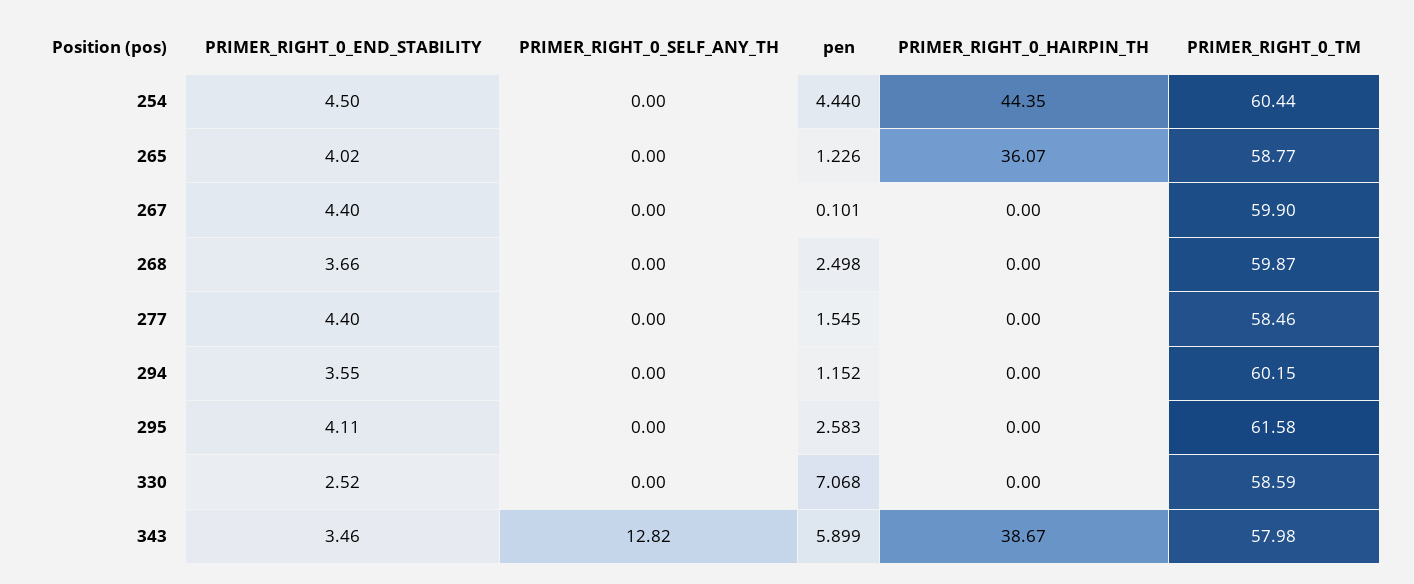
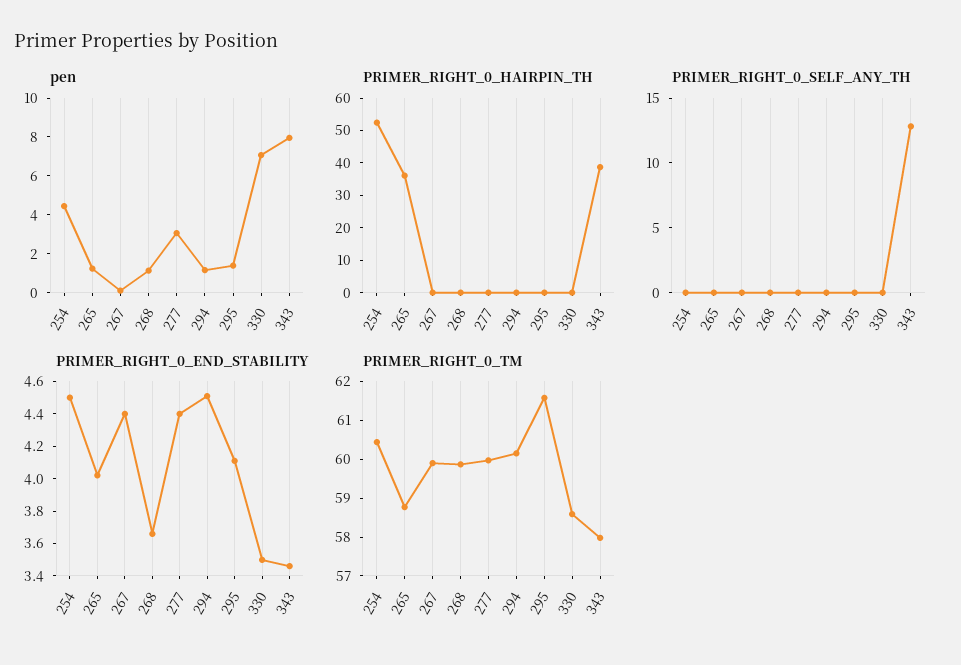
PRIMER_RIGHT_0_HAIRPIN_TH, 254: 44.35 -> 52.5
pen, 268: 2.498 -> 1
pen, 277: 1.545 -> 3
PRIMER_RIGHT_0_TM, 277: 58.46 -> 60
PRIMER_RIGHT_0_END_STABILITY, 294: 3.55 -> 4.5
pen, 295: 2.583 -> 1.5
PRIMER_RIGHT_0_END_STABILITY, 330: 2.52 -> 3.5
pen, 343: 5.899 -> 8

